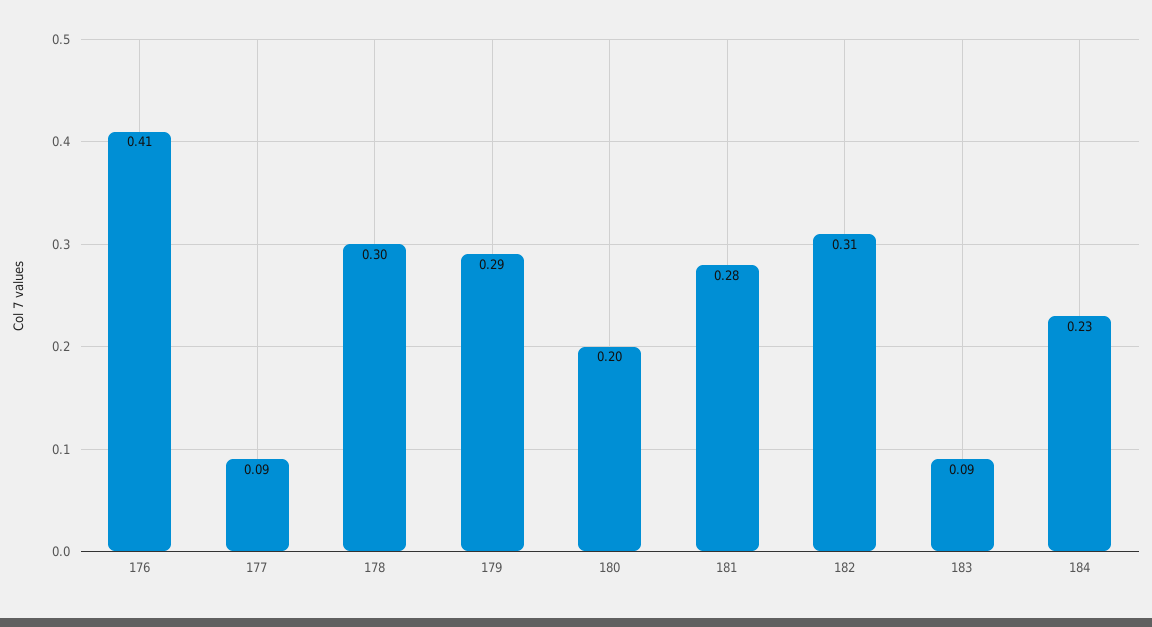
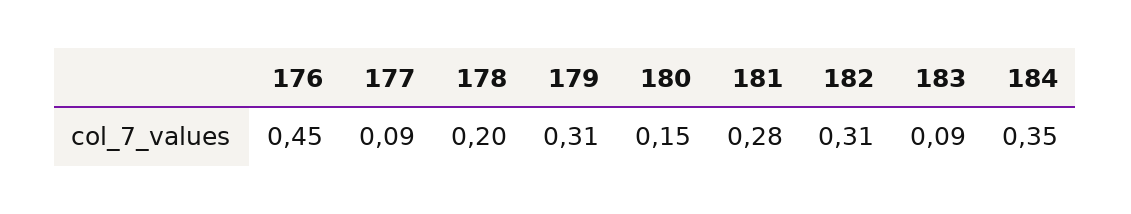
176: 0.41 -> 0.45
178: 0.3 -> 0.2
179: 0.29 -> 0.31
180: 0.2 -> 0.15
184: 0.23 -> 0.35

